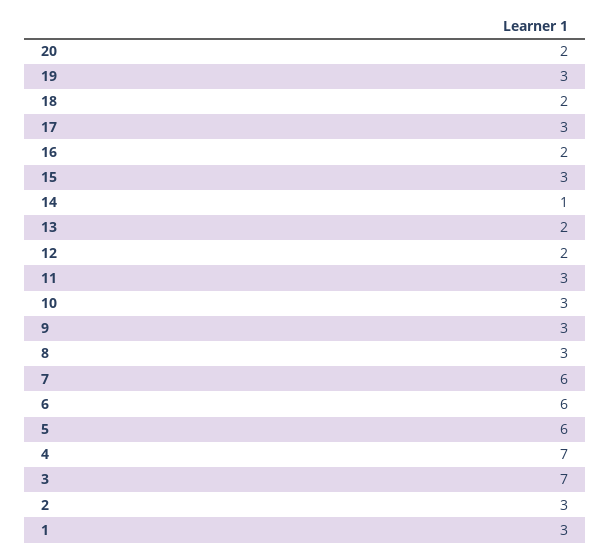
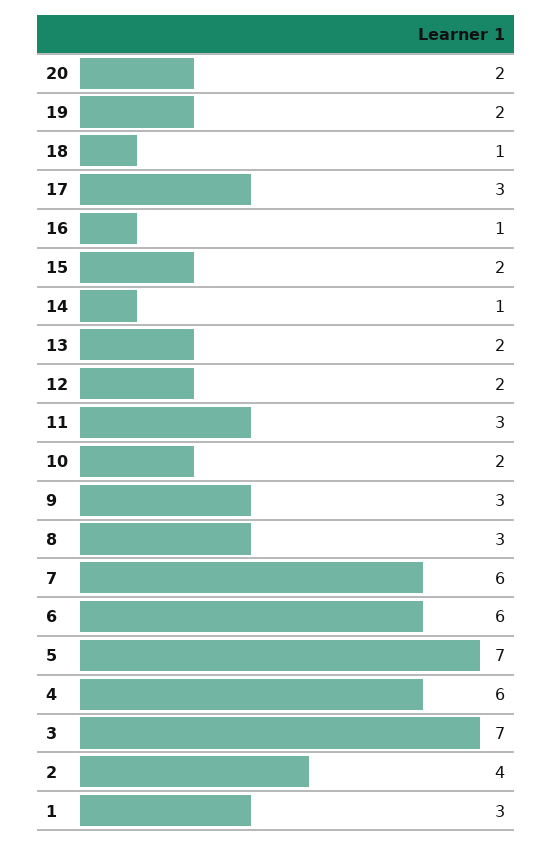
19: 3 -> 2
18: 2 -> 1
16: 2 -> 1
15: 3 -> 2
10: 3 -> 2
5: 6 -> 7
4: 7 -> 6
2: 3 -> 4

